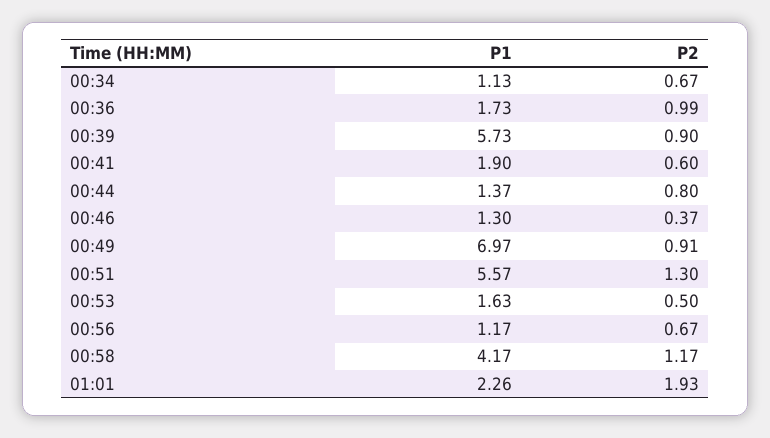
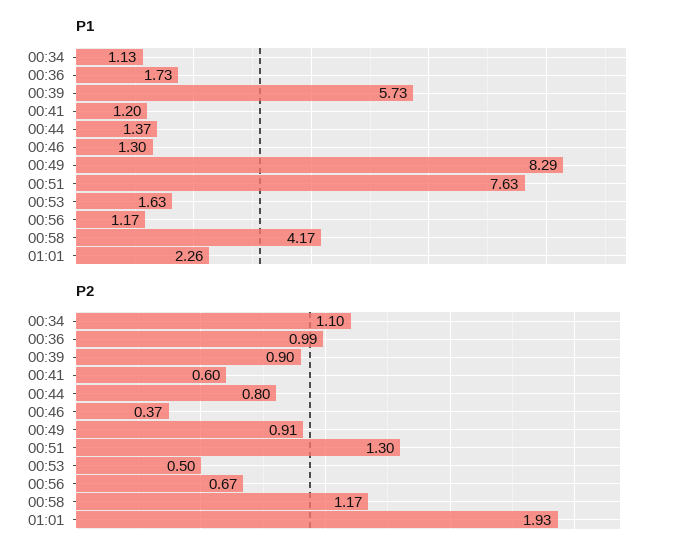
P2, 00:34: 0.67 -> 1.1
P1, 00:41: 1.9 -> 1.2
P1, 00:49: 6.97 -> 8.29
P1, 00:51: 5.57 -> 7.63

